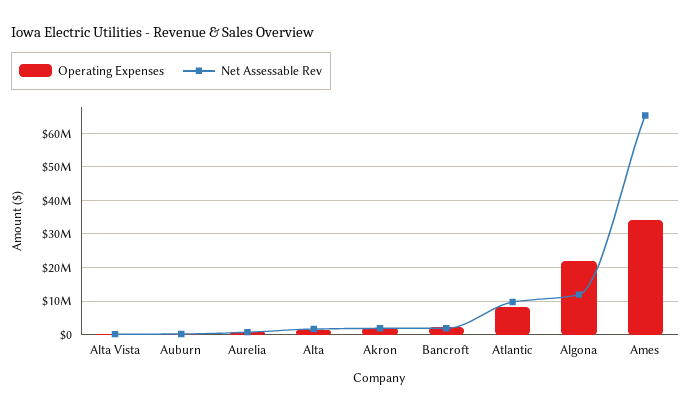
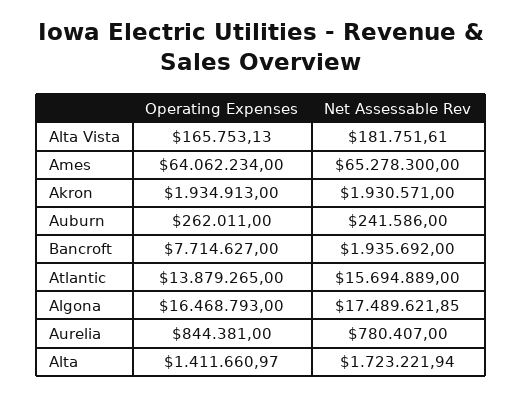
Operating Expenses, Bancroft: 2000000 -> 7714627
Operating Expenses, Atlantic: 8000000 -> 13879265
Net Assessable Rev, Atlantic: 10000000 -> 15694889
Operating Expenses, Algona: 22000000 -> 16468793
Net Assessable Rev, Algona: 12000000 -> 17489621.85
Operating Expenses, Ames: 34000000 -> 64062234

